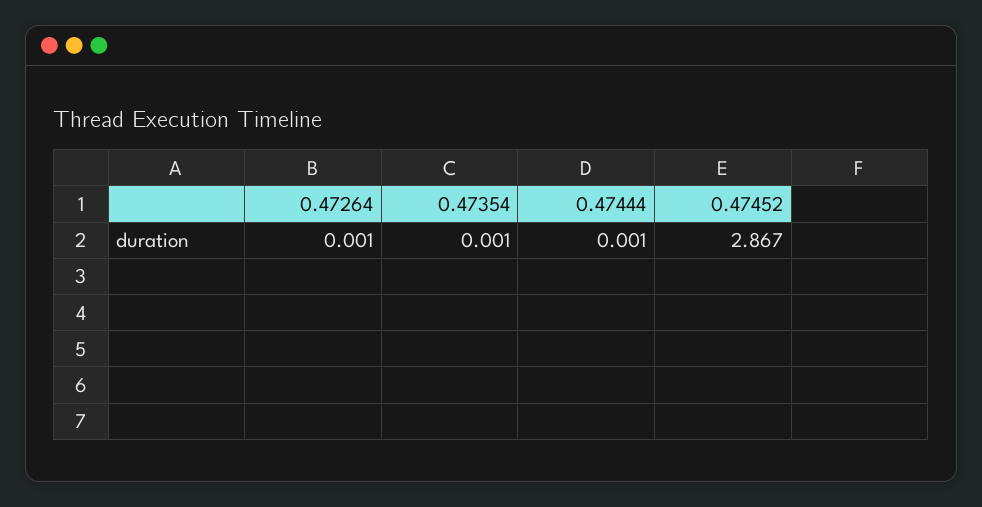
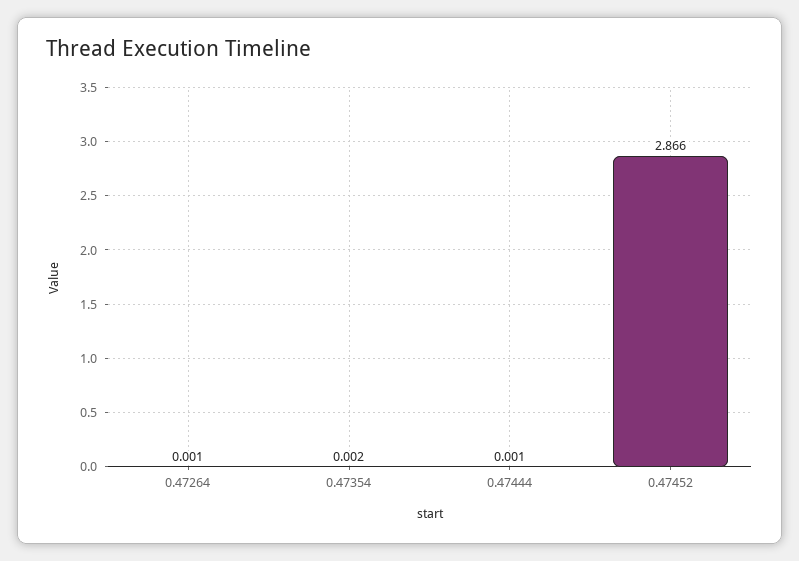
0.47354: 0.001 -> 0.002
0.47452: 2.867 -> 2.866

